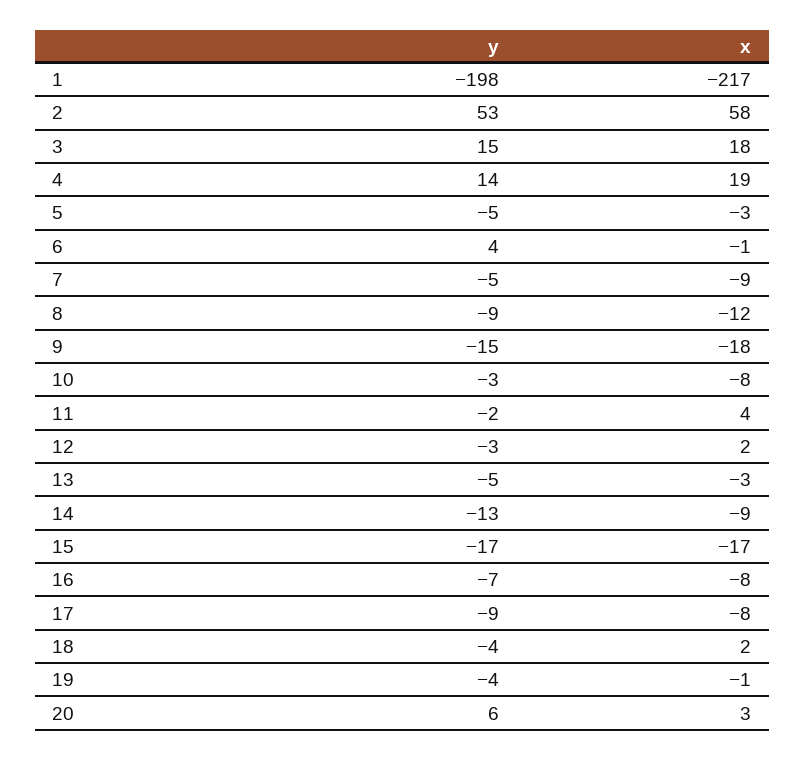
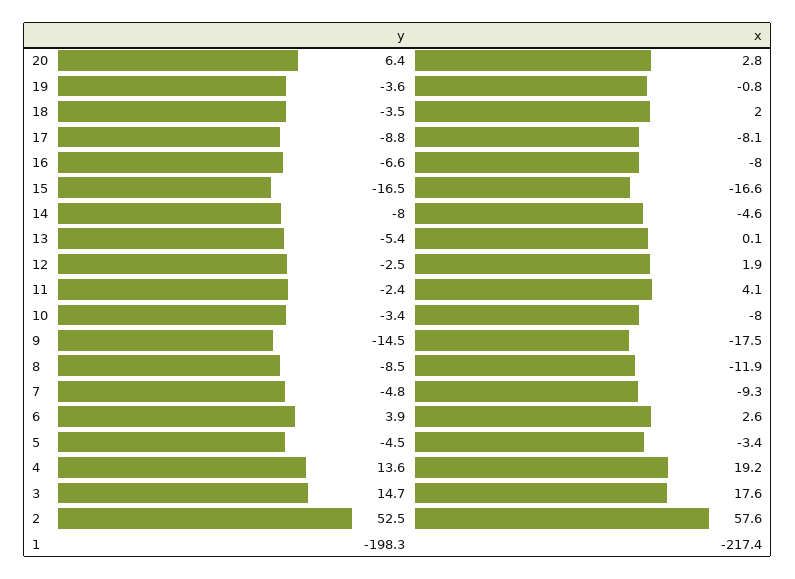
x, 6: -1 -> 2.6
x, 13: -3 -> 0.1
y, 14: -13 -> -8
x, 14: -9 -> -4.6

